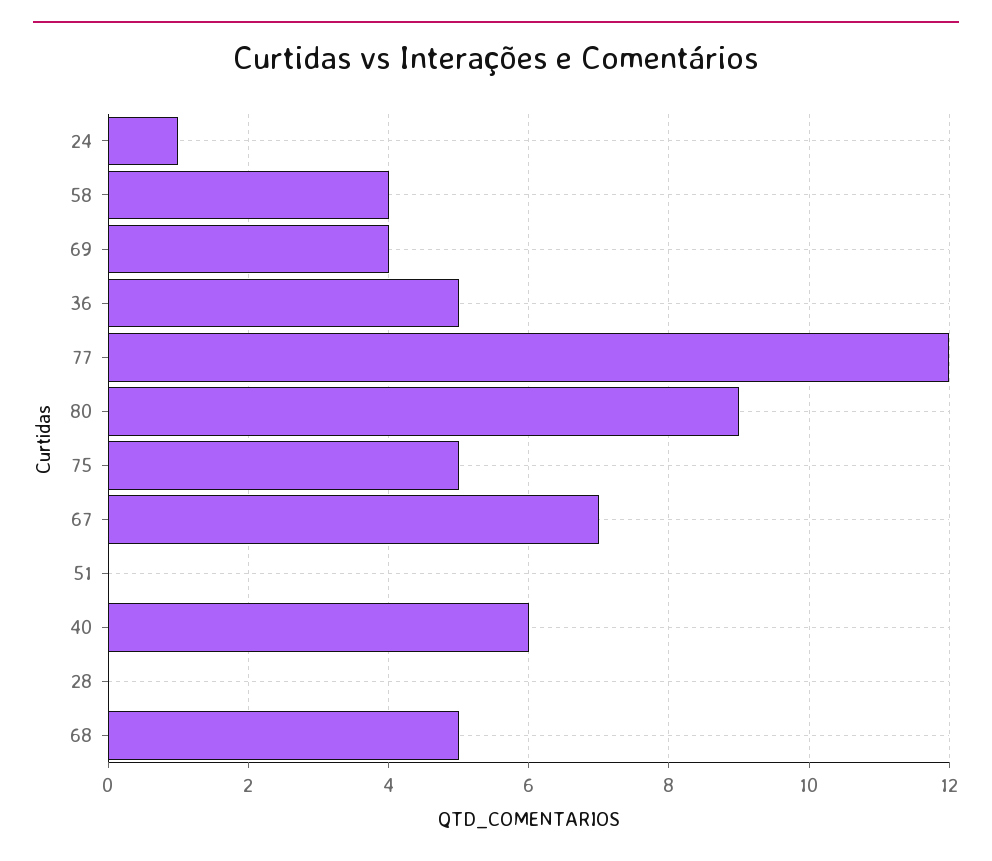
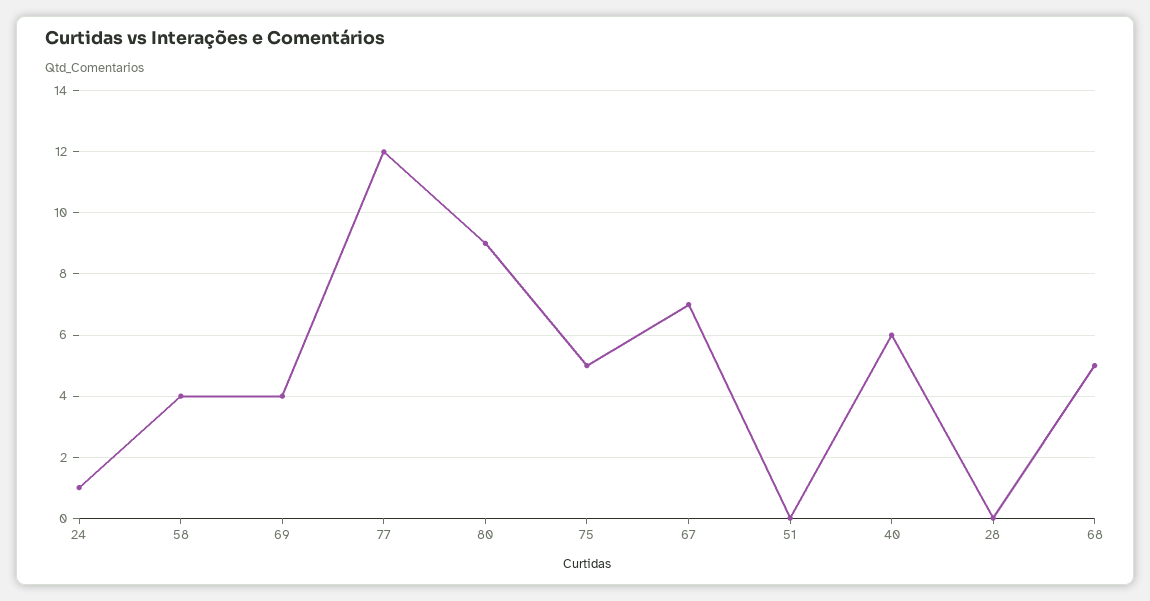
36: 5 -> none

